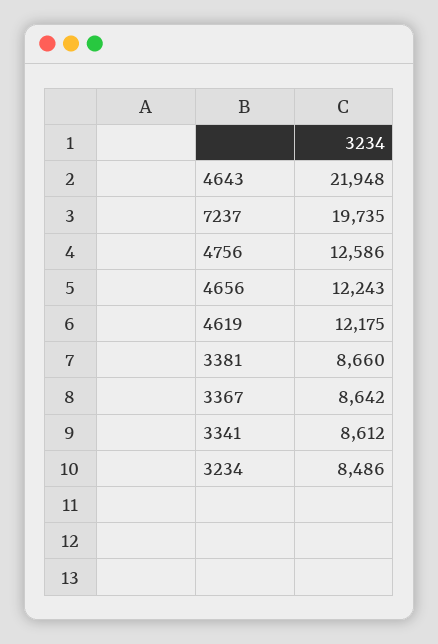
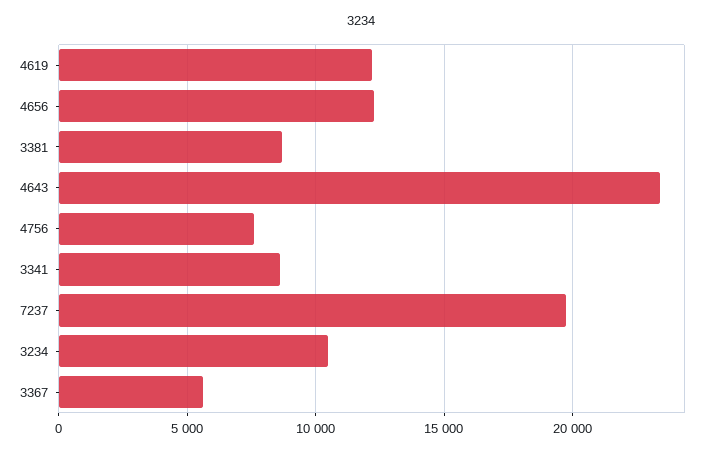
4643: 21948 -> 23500
4756: 12586 -> 7500
3367: 8642 -> 5500
3234: 8486 -> 10500

